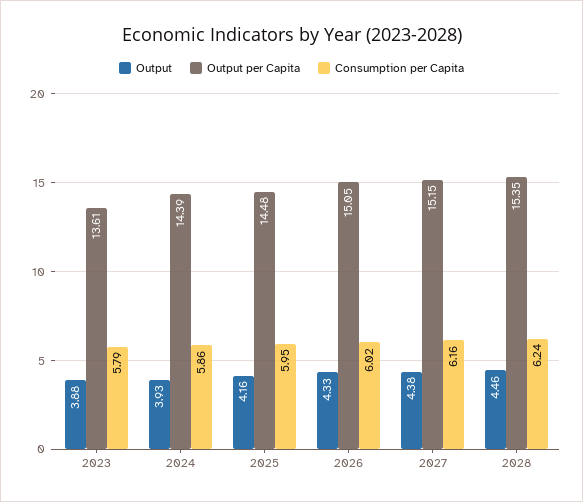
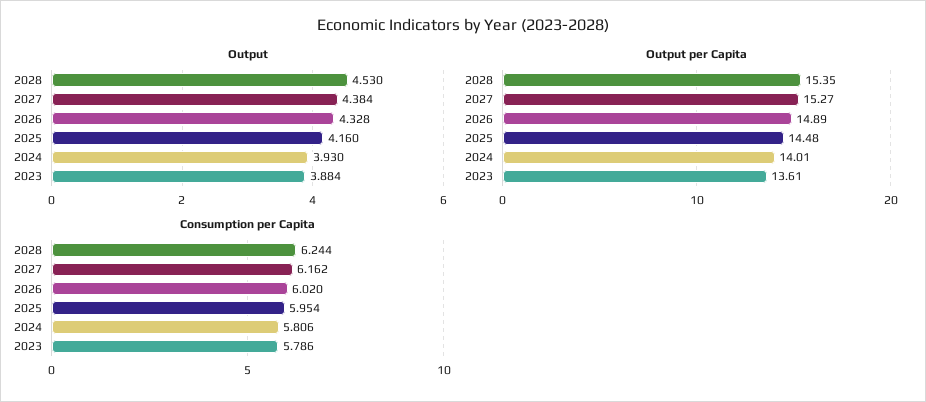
Output per Capita, 2024: 14.39 -> 14.01
Consumption per Capita, 2024: 5.86 -> 5.806
Output per Capita, 2026: 15.05 -> 14.89
Output per Capita, 2027: 15.15 -> 15.27
Output, 2028: 4.46 -> 4.53

